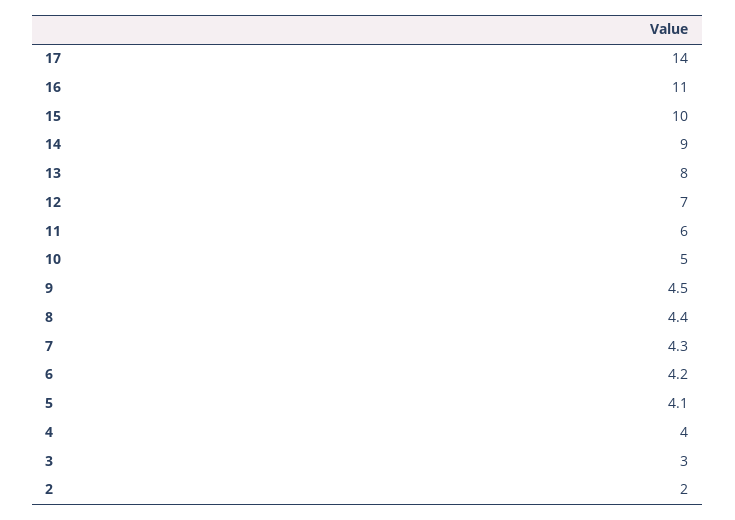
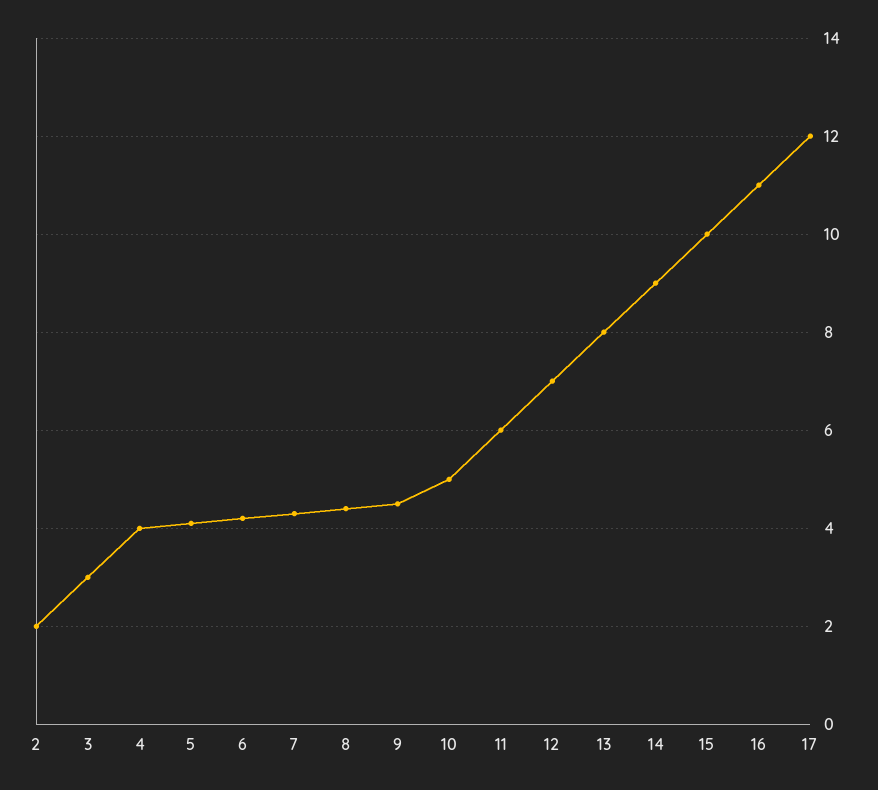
17: 14 -> 12

